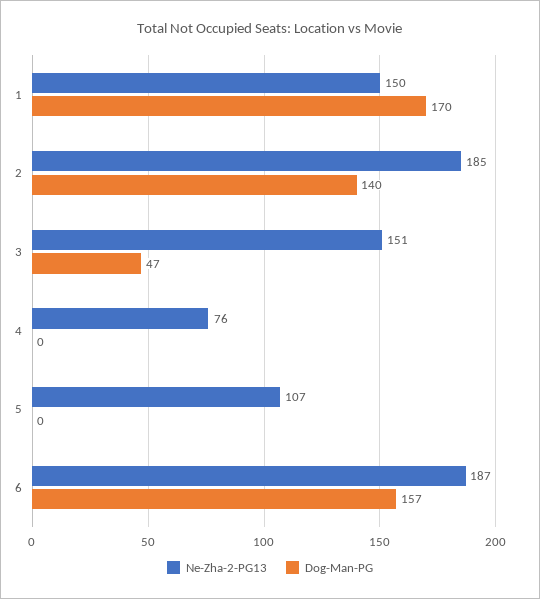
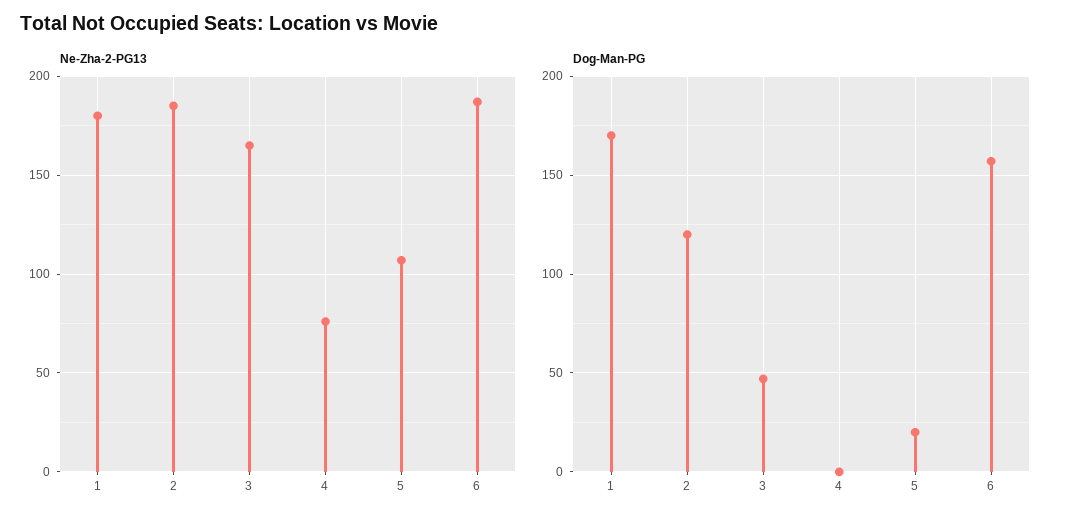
Ne-Zha-2-PG13, 1: 150 -> 180
Dog-Man-PG, 2: 140 -> 120
Ne-Zha-2-PG13, 3: 151 -> 165
Dog-Man-PG, 5: 0 -> 20

